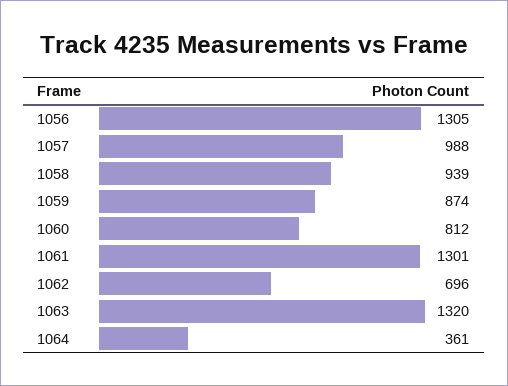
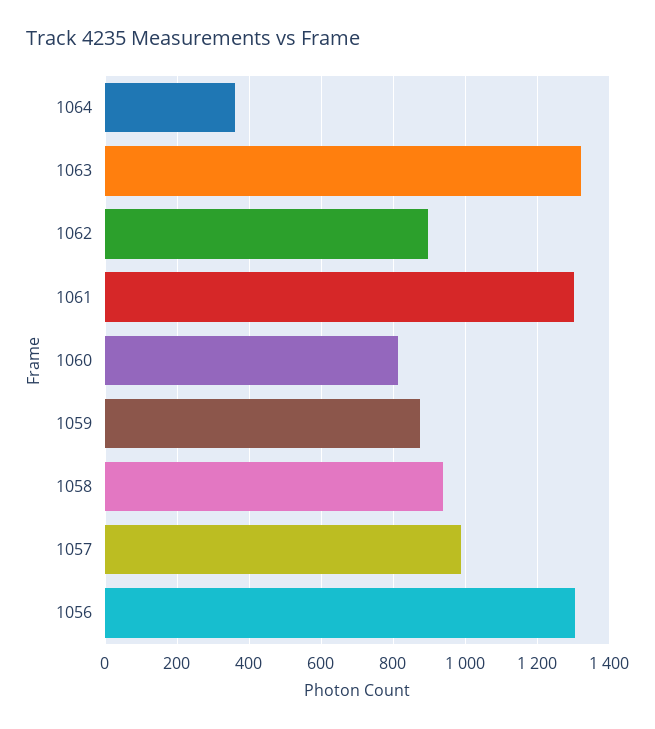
1062: 696 -> 900

